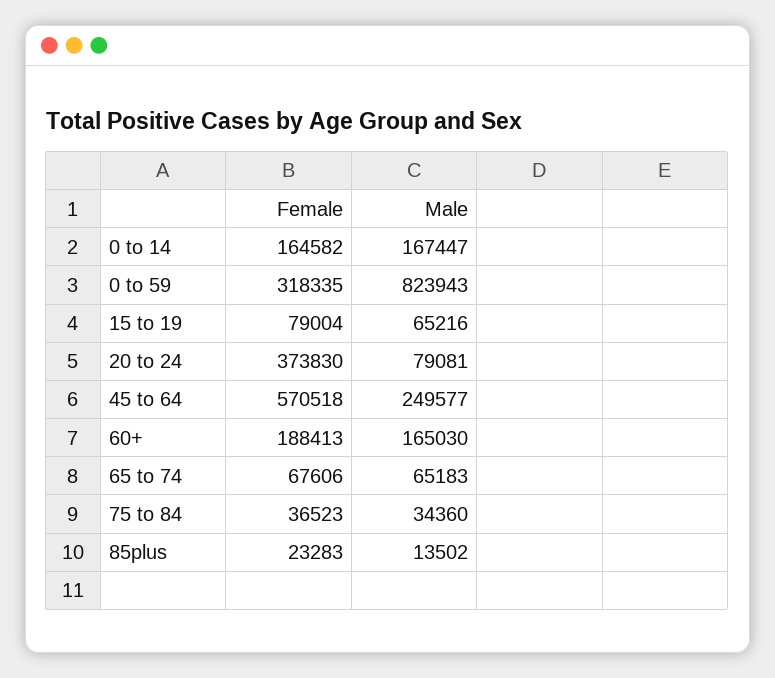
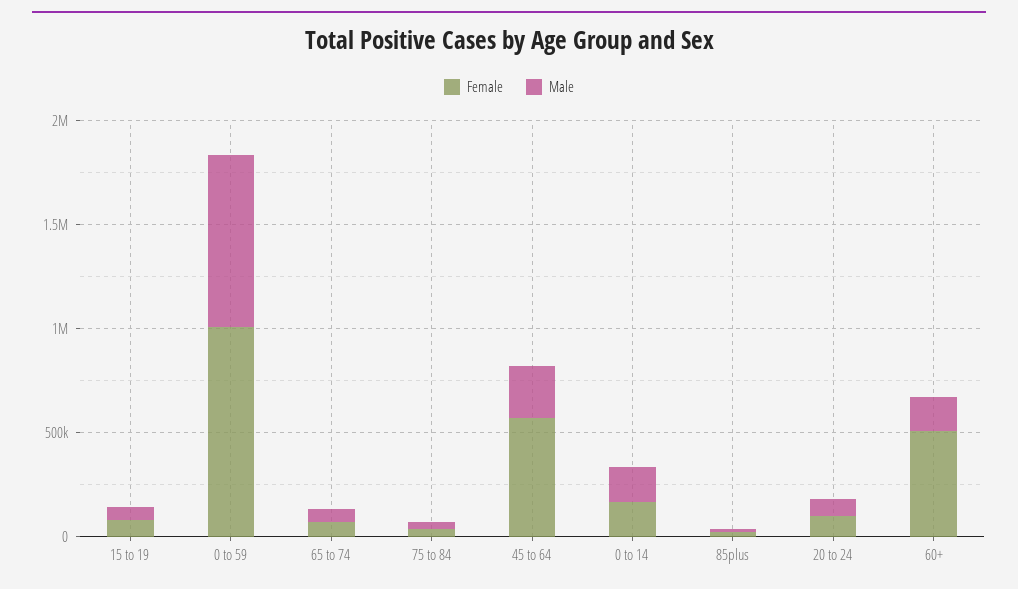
Female, 0 to 59: 318335 -> 1000000
Female, 20 to 24: 373830 -> 100000
Female, 60+: 188413 -> 500000

